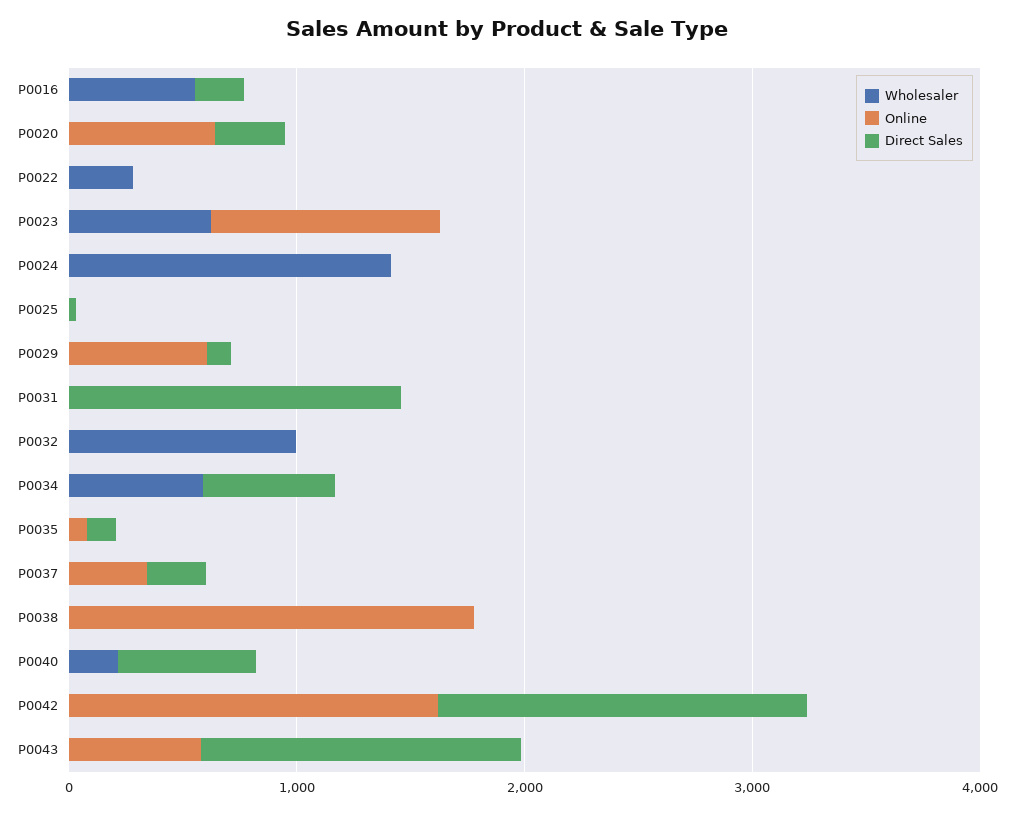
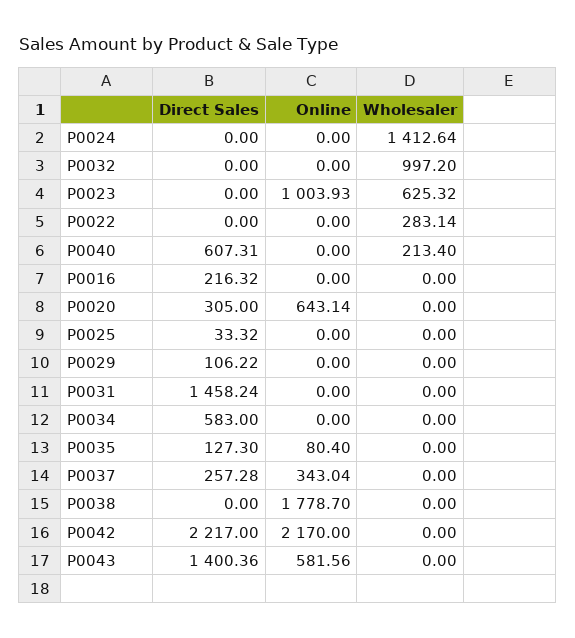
Wholesaler, P0016: 600 -> 0
Online, P0029: 600 -> 0
Wholesaler, P0034: 600 -> 0
Online, P0042: 1600 -> 2170
Direct Sales, P0042: 1600 -> 2217

